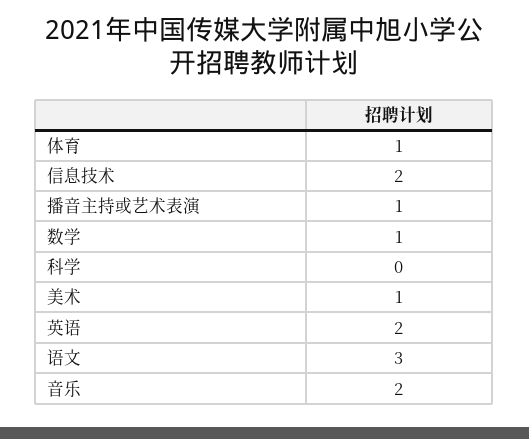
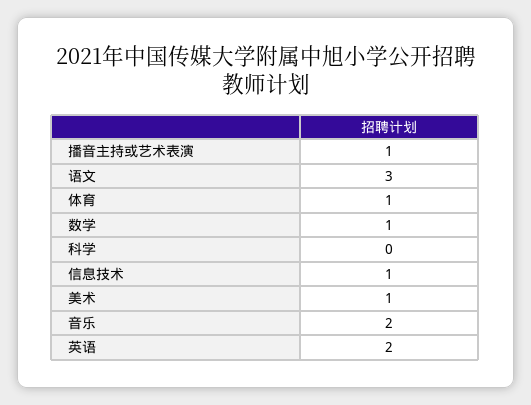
信息技术: 2 -> 1

